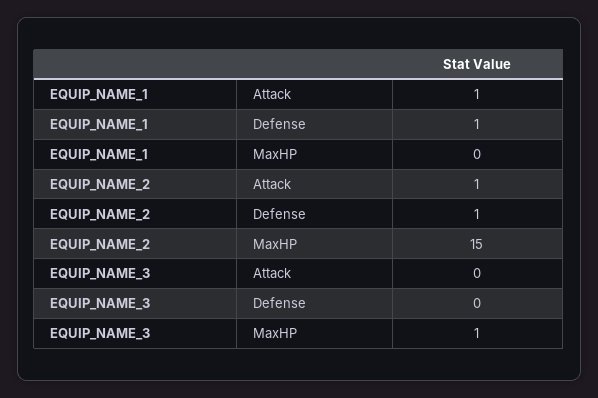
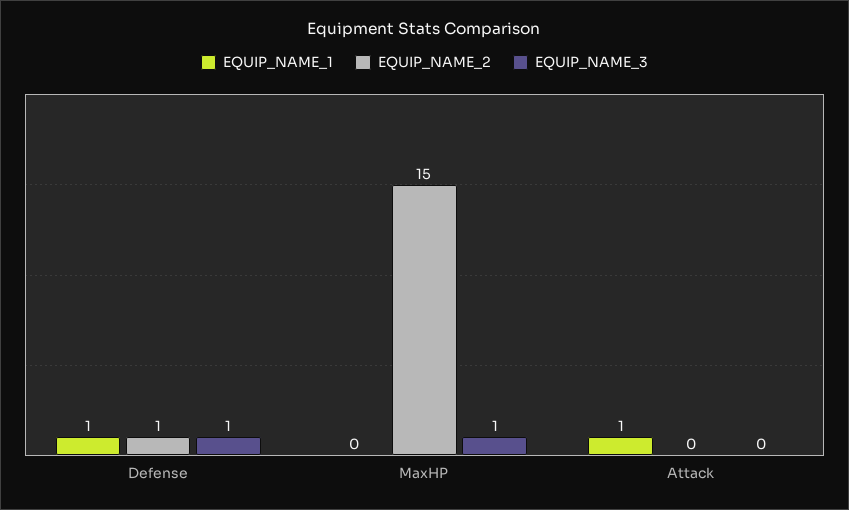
EQUIP_NAME_2, Attack: 1 -> 0
EQUIP_NAME_3, Defense: 0 -> 1

